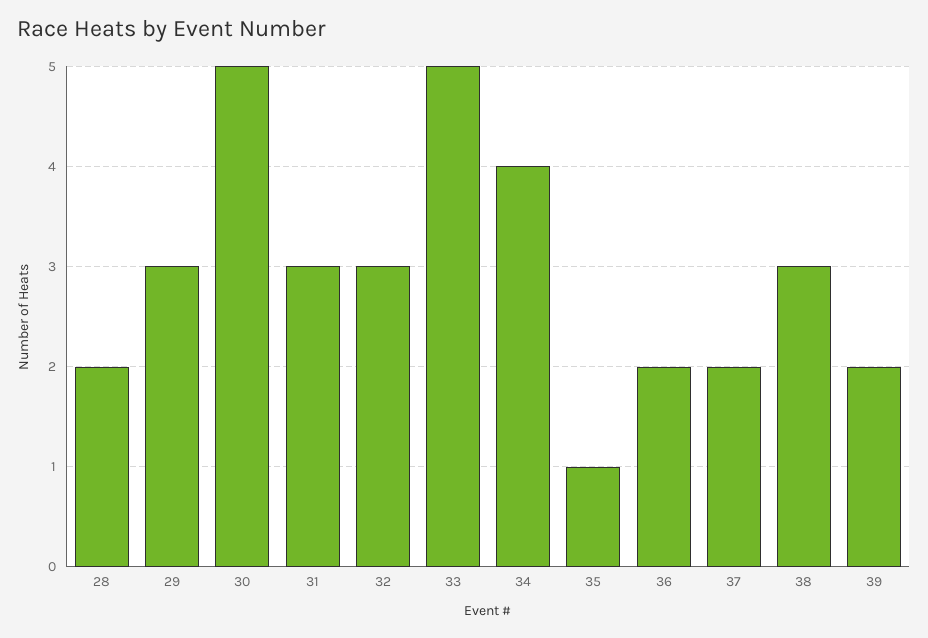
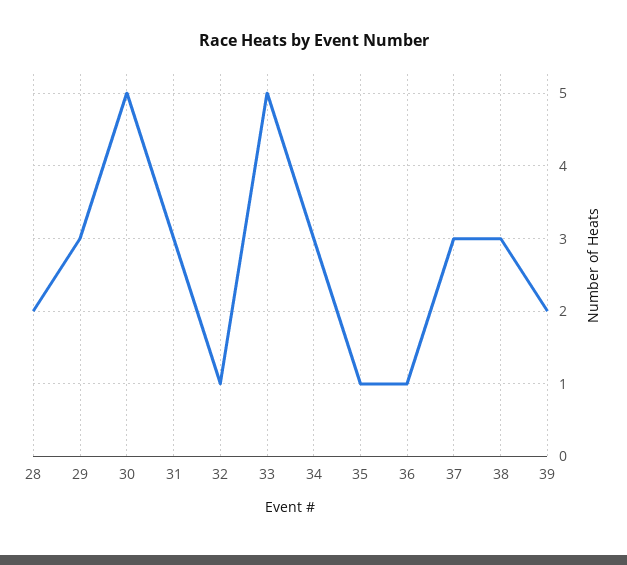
32: 3 -> 1
34: 4 -> 3
36: 2 -> 1
37: 2 -> 3

